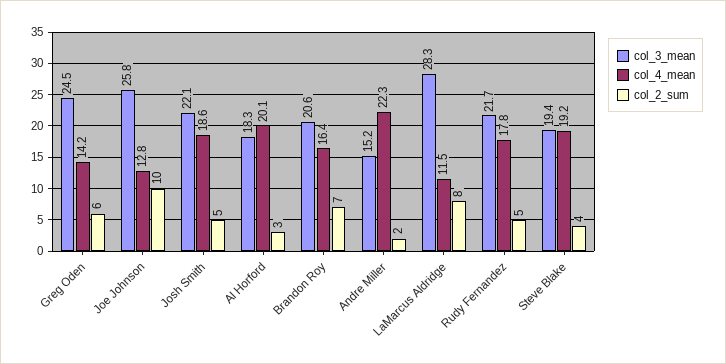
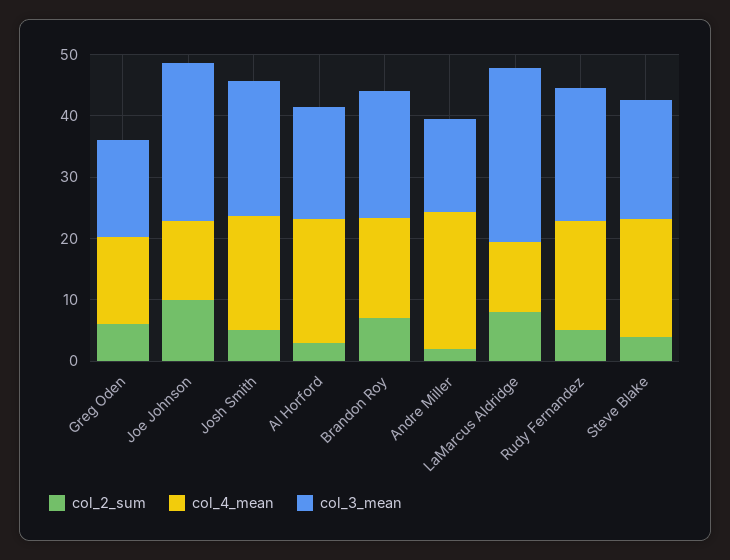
col_3_mean, Greg Oden: 24.5 -> 16

